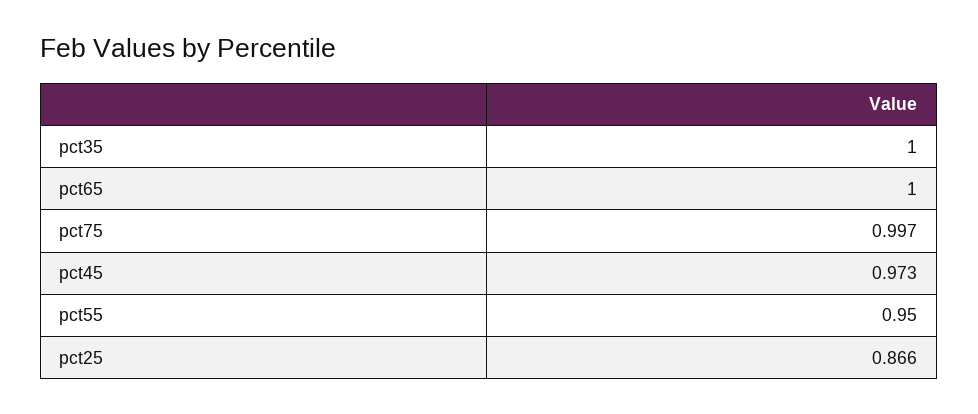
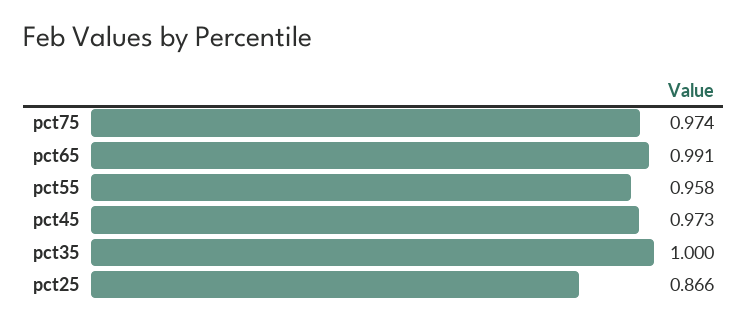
pct65: 1 -> 0.991
pct75: 0.997 -> 0.974
pct55: 0.95 -> 0.958

